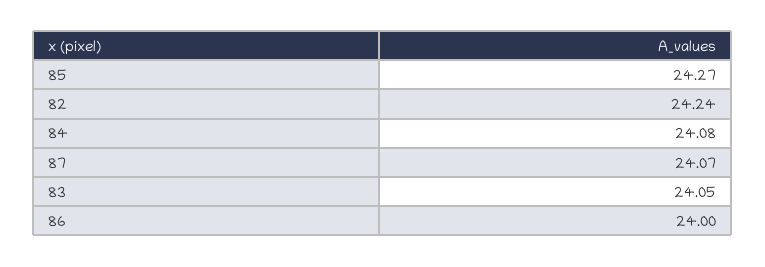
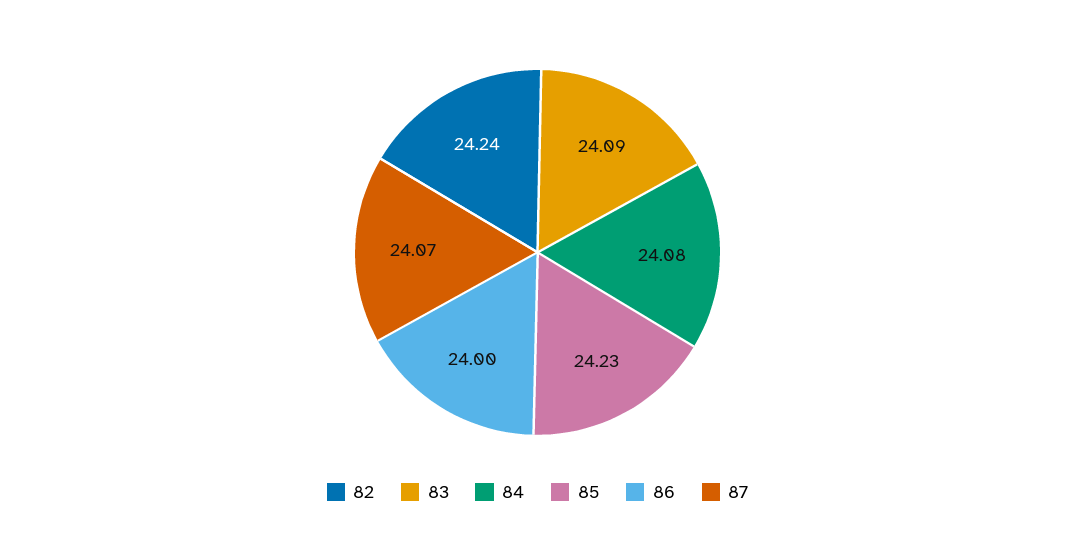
85: 24.27 -> 24.23
83: 24.05 -> 24.09

